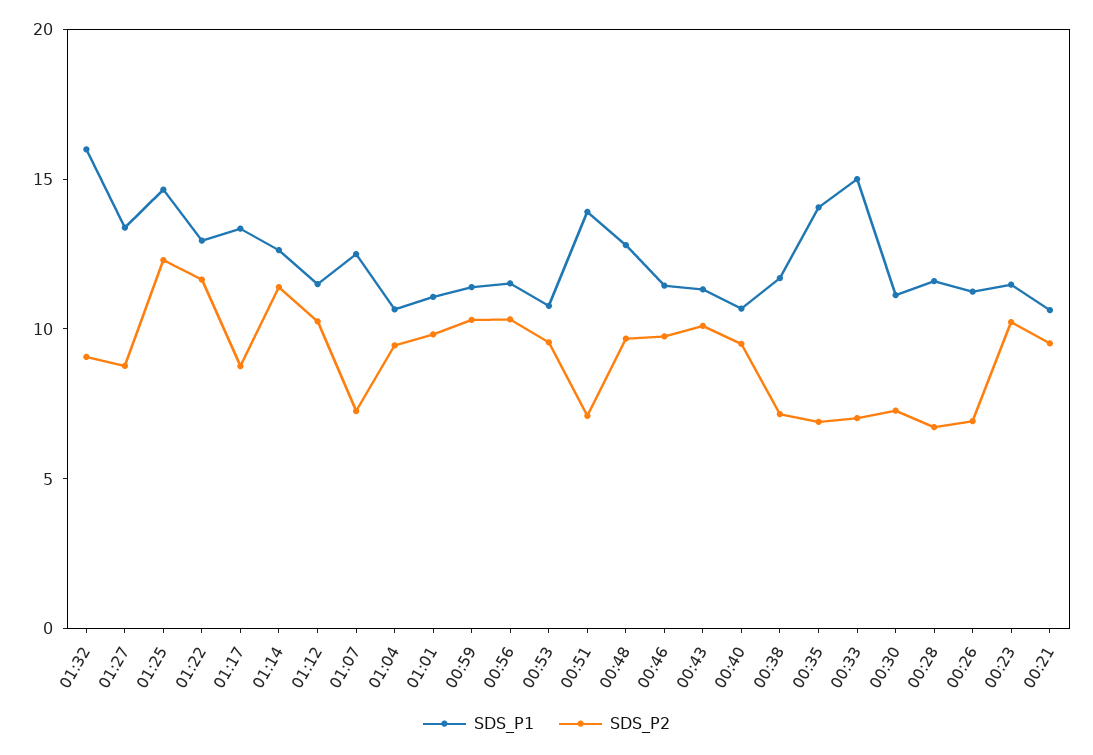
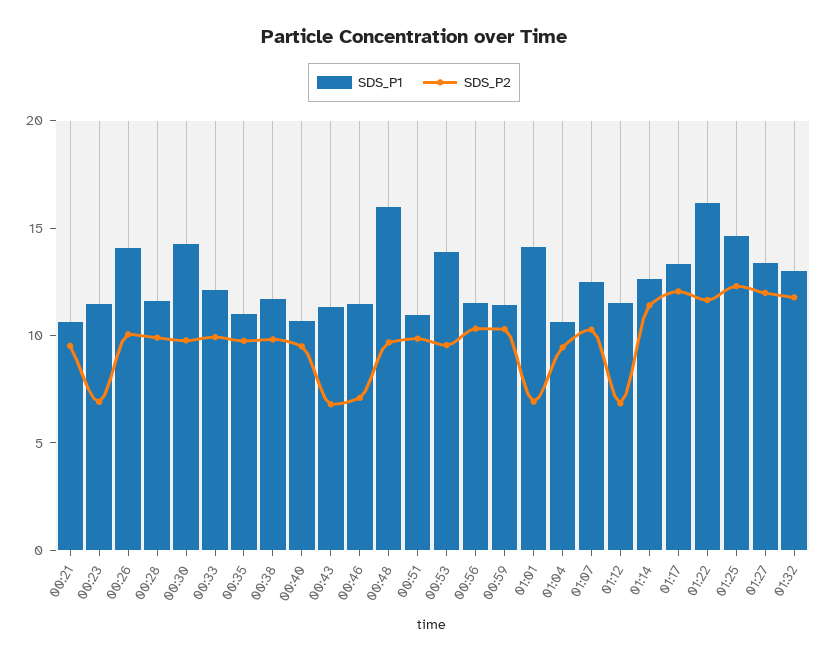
SDS_P1, 01:32: 16 -> 13
SDS_P2, 01:32: 9 -> 12
SDS_P2, 01:27: 9 -> 12
SDS_P1, 01:22: 13 -> 16
SDS_P2, 01:17: 9 -> 12
SDS_P2, 01:12: 10 -> 7
SDS_P2, 01:07: 7 -> 10
SDS_P1, 01:01: 11 -> 14
SDS_P2, 01:01: 10 -> 7
SDS_P1, 00:53: 11 -> 14
SDS_P1, 00:51: 14 -> 11
SDS_P2, 00:51: 7 -> 10
SDS_P1, 00:48: 13 -> 16
SDS_P2, 00:46: 10 -> 7
SDS_P2, 00:43: 10 -> 7
SDS_P2, 00:38: 7 -> 10
SDS_P1, 00:35: 14 -> 11
SDS_P2, 00:35: 7 -> 10
SDS_P1, 00:33: 15 -> 12
SDS_P2, 00:33: 7 -> 10
SDS_P1, 00:30: 11 -> 14
SDS_P2, 00:30: 7 -> 10
SDS_P2, 00:28: 7 -> 10
SDS_P1, 00:26: 11 -> 14
SDS_P2, 00:26: 7 -> 10
SDS_P2, 00:23: 10 -> 7

